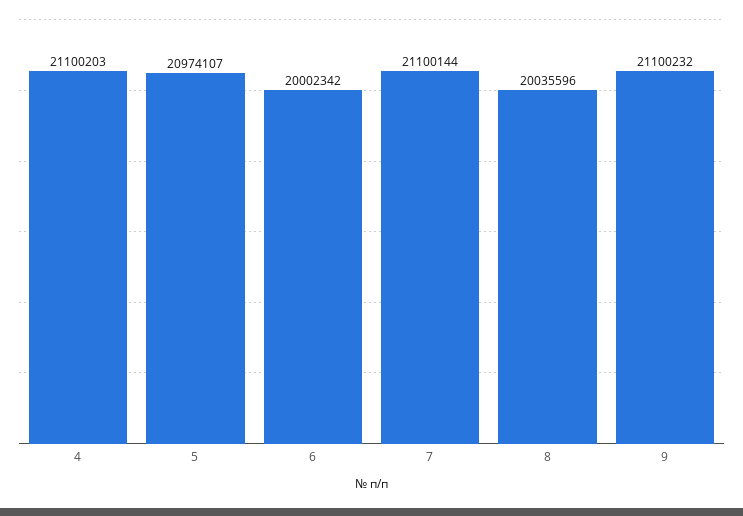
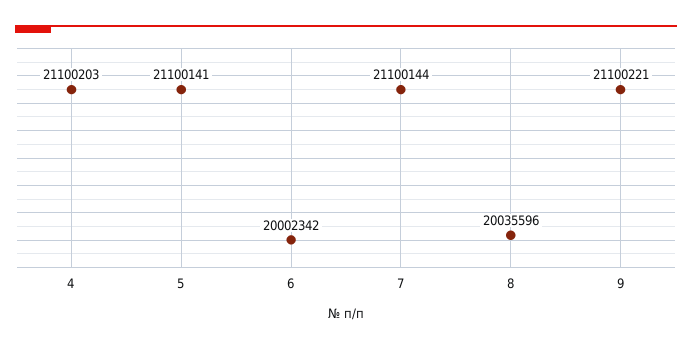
5: 20974107 -> 21100141
9: 21100232 -> 21100221

